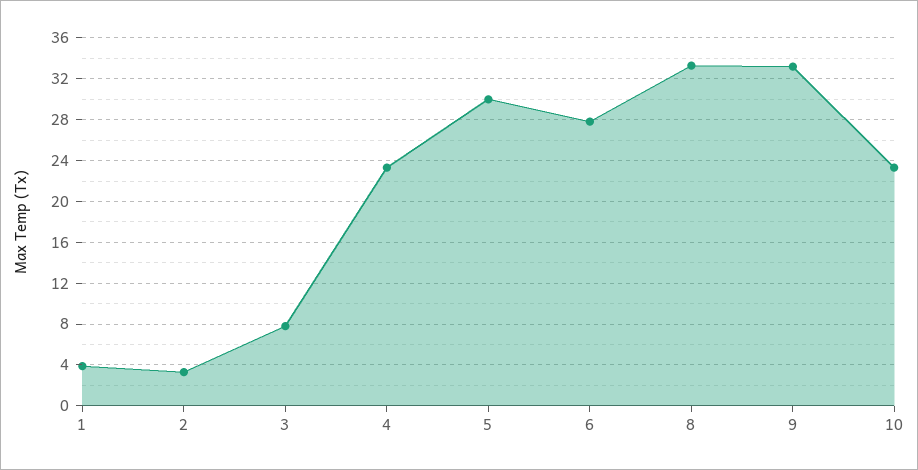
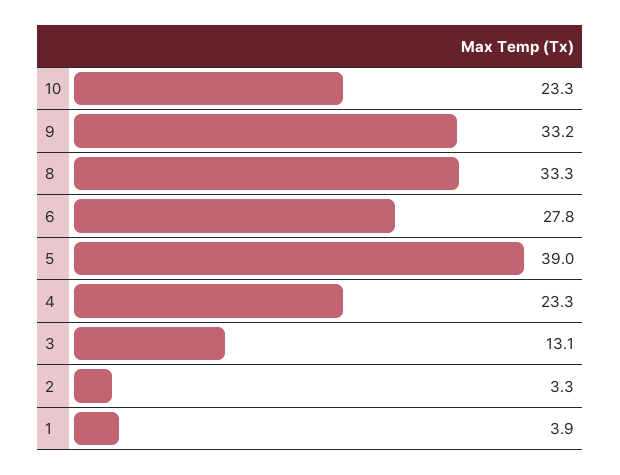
3: 8 -> 13.1
5: 30 -> 39

